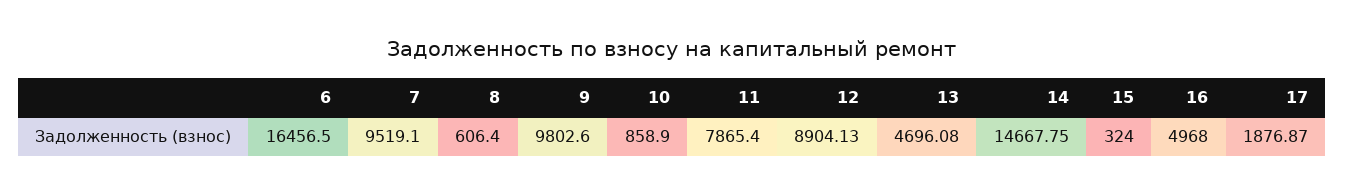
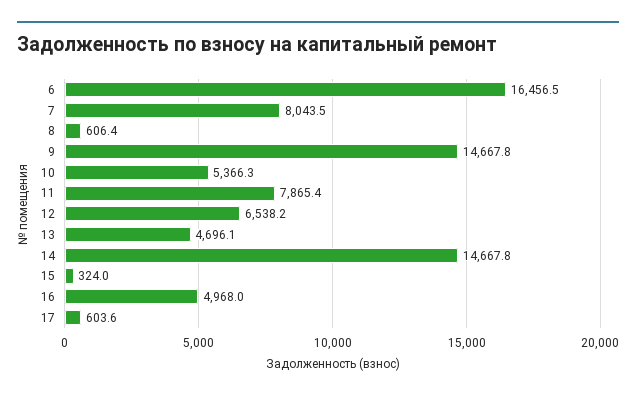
7: 9519.1 -> 8043.5
9: 9802.6 -> 14667.8
10: 858.9 -> 5366.3
12: 8904.13 -> 6538.2
17: 1876.87 -> 603.6

